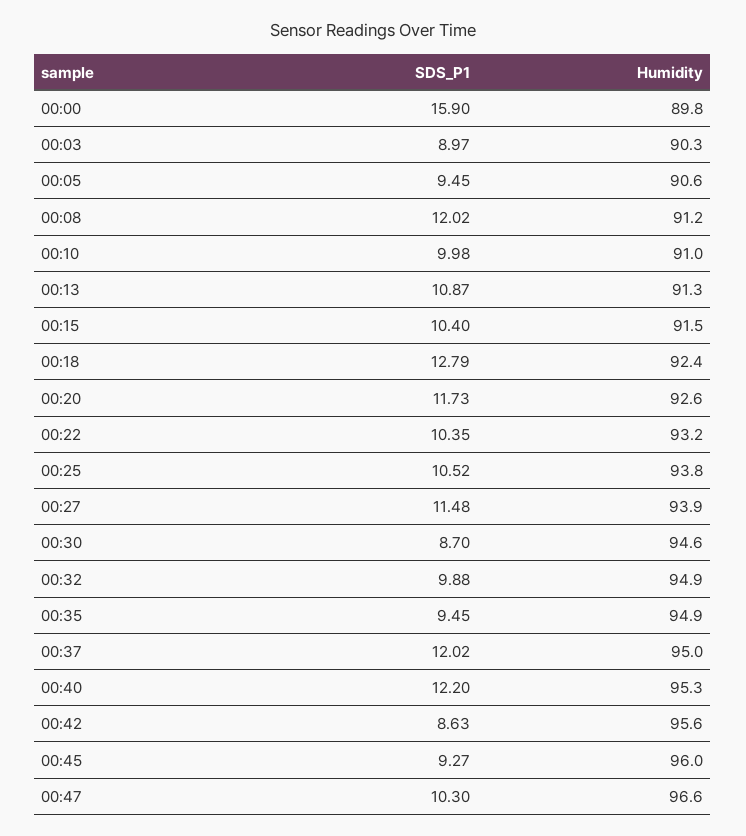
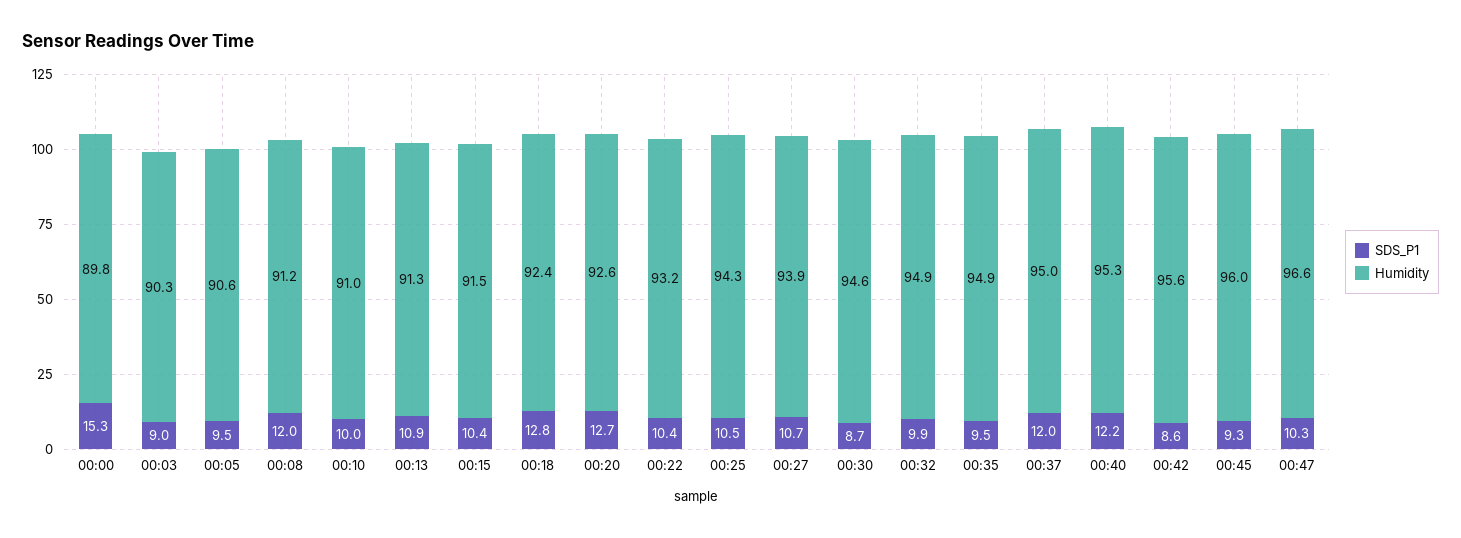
SDS_P1, 00:00: 15.9 -> 15.3
SDS_P1, 00:20: 11.73 -> 12.7
Humidity, 00:25: 93.8 -> 94.3
SDS_P1, 00:27: 11.48 -> 10.7

